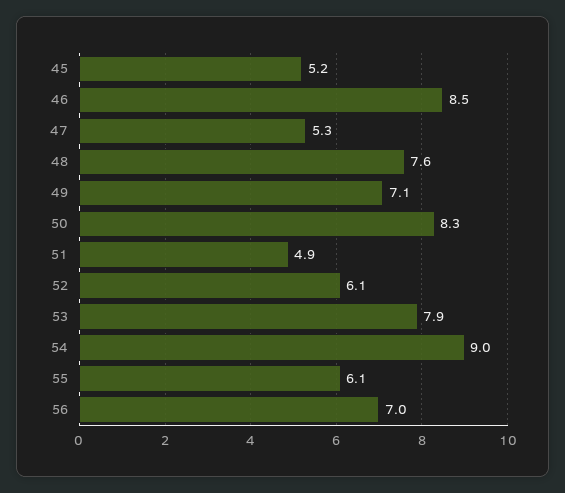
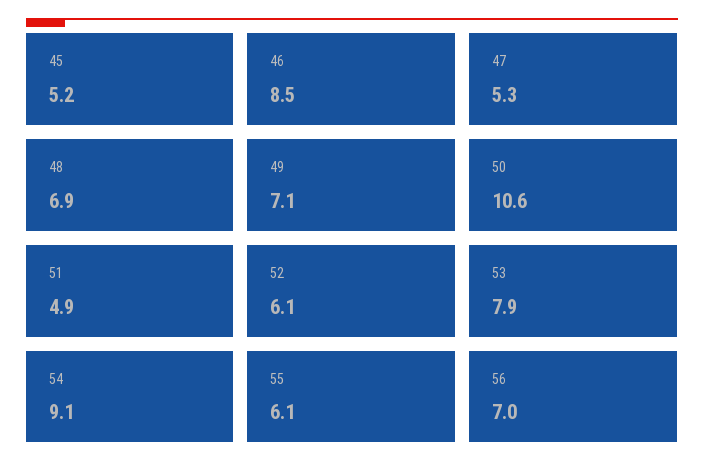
48: 7.6 -> 6.9
50: 8.3 -> 10.6
54: 9 -> 9.1

